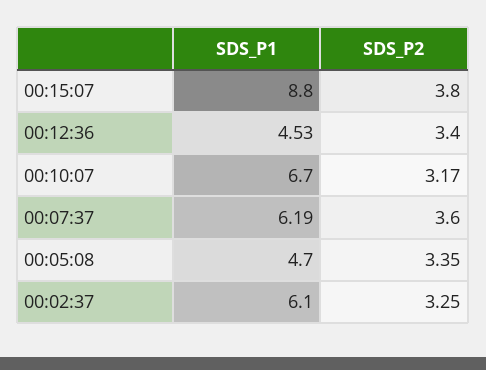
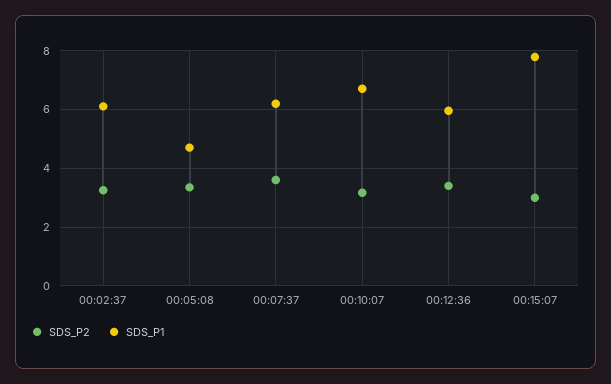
SDS_P1, 00:15:07: 8.8 -> 7.75
SDS_P2, 00:15:07: 3.8 -> 3
SDS_P1, 00:12:36: 4.53 -> 6

